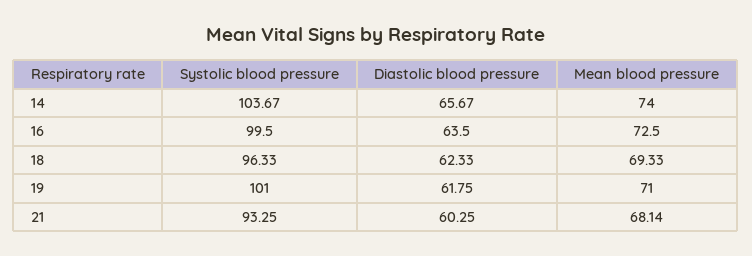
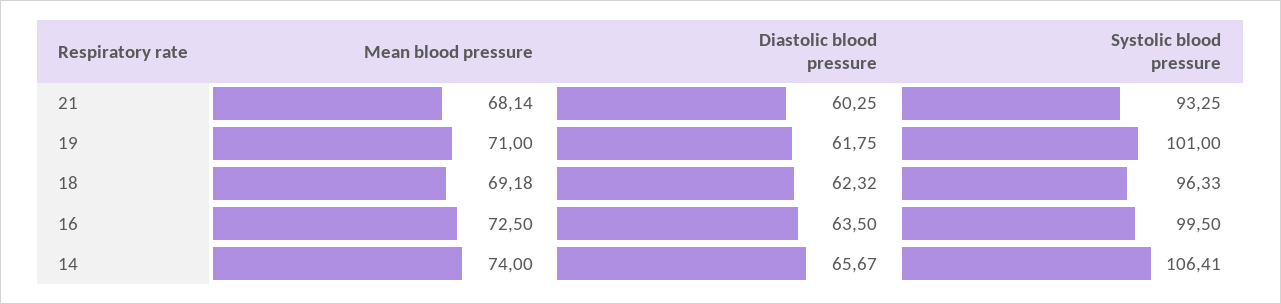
Systolic blood pressure, 14: 103.67 -> 106.41
Diastolic blood pressure, 18: 62.33 -> 62.32
Mean blood pressure, 18: 69.33 -> 69.18

